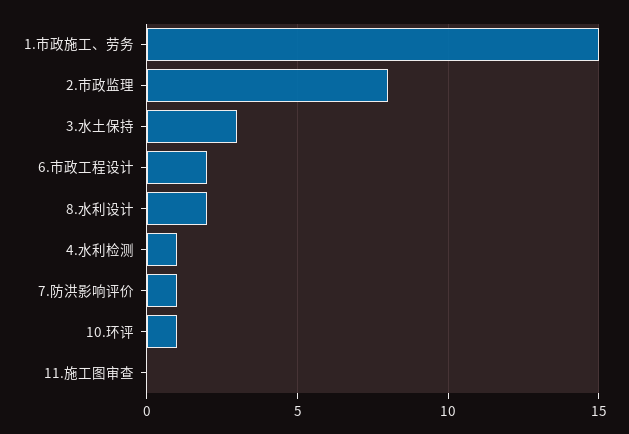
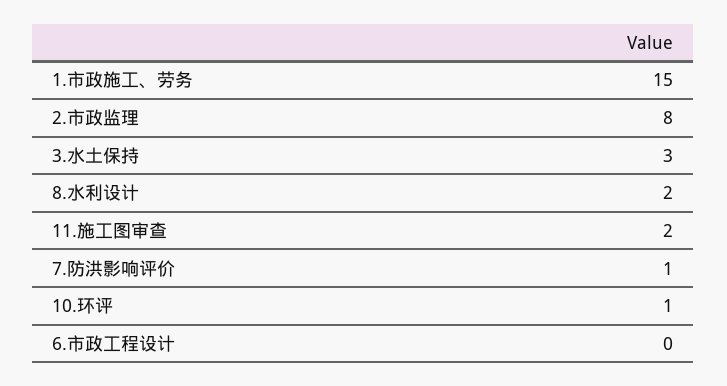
6.市政工程设计: 2 -> 0
4.水利检测: 1 -> none
11.施工图审查: 0 -> 2

